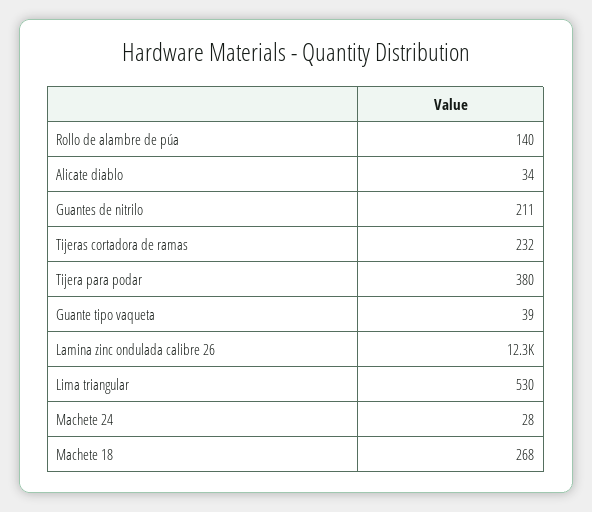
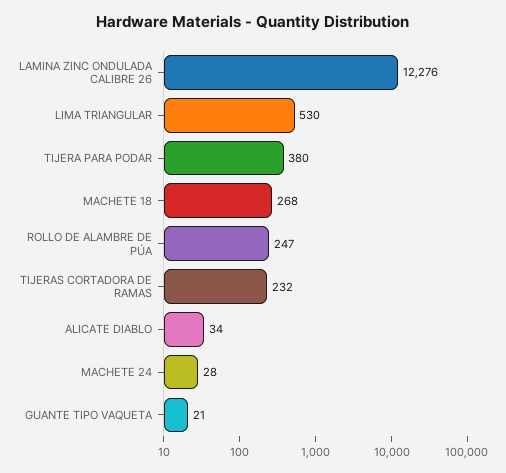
Rollo de alambre de púa: 140 -> 247
Guantes de nitrilo: 211 -> none
Guante tipo vaqueta: 39 -> 21

